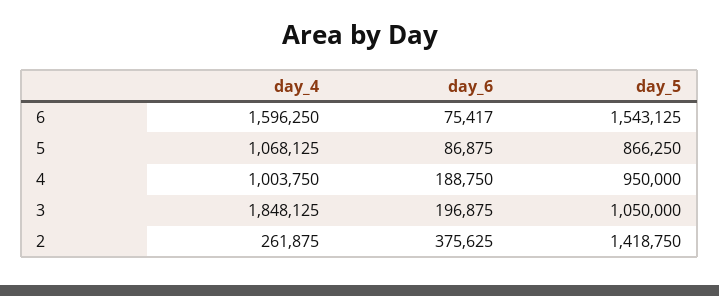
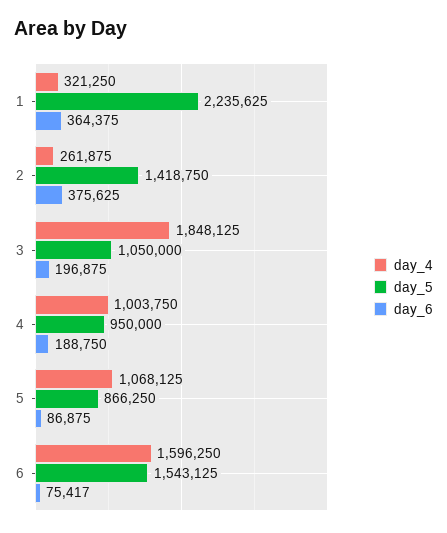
day_4, 1: none -> 321250
day_5, 1: none -> 2235625
day_6, 1: none -> 364375

